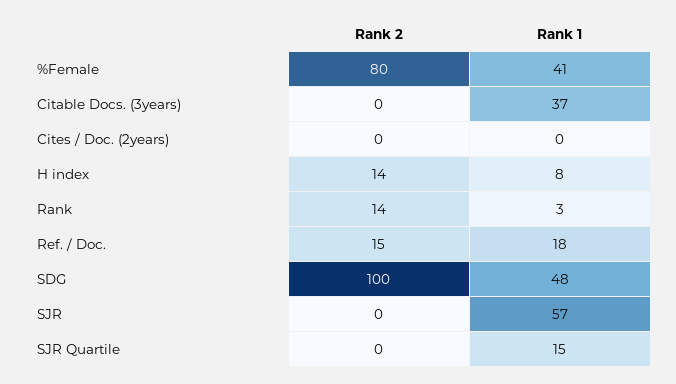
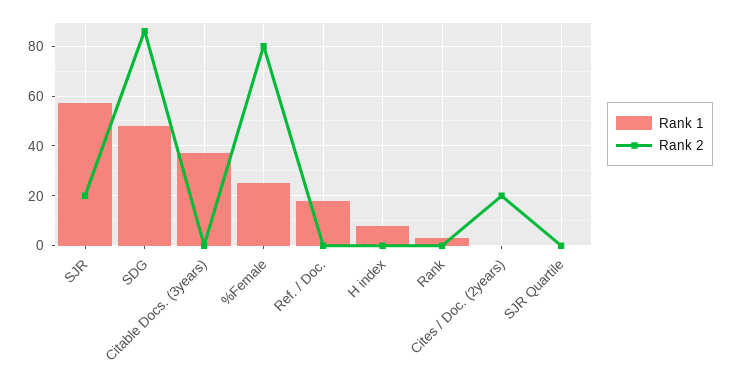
Rank 1, %Female: 41 -> 25
Rank 2, Cites / Doc. (2years): 0 -> 20
Rank 2, H index: 14 -> 0
Rank 2, Rank: 14 -> 0
Rank 2, Ref. / Doc.: 15 -> 0
Rank 2, SDG: 100 -> 85
Rank 2, SJR: 0 -> 20
Rank 1, SJR Quartile: 15 -> 0

